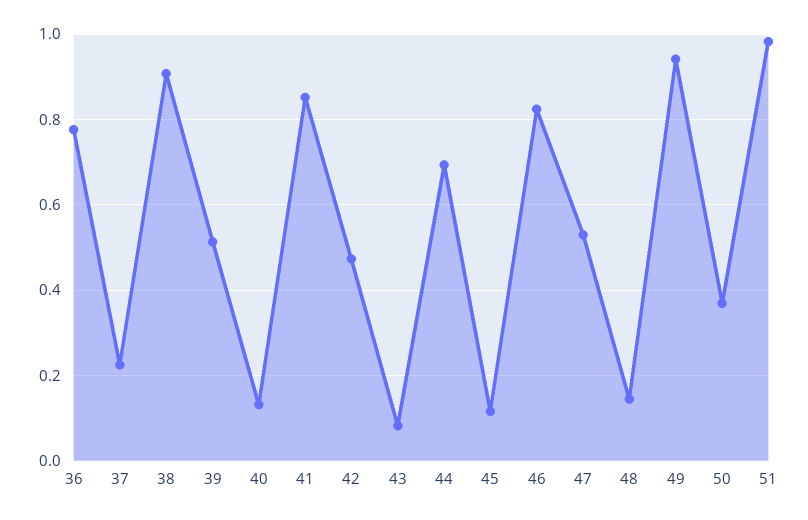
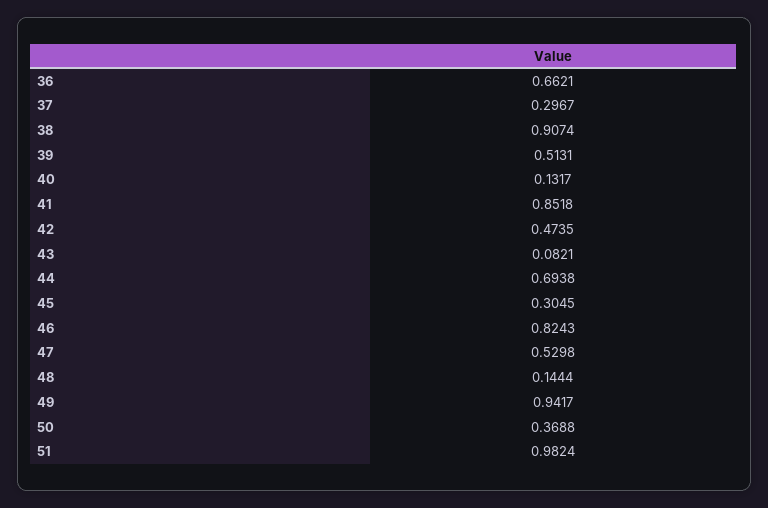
36: 0.78 -> 0.6621
37: 0.22 -> 0.2967
45: 0.12 -> 0.3045

